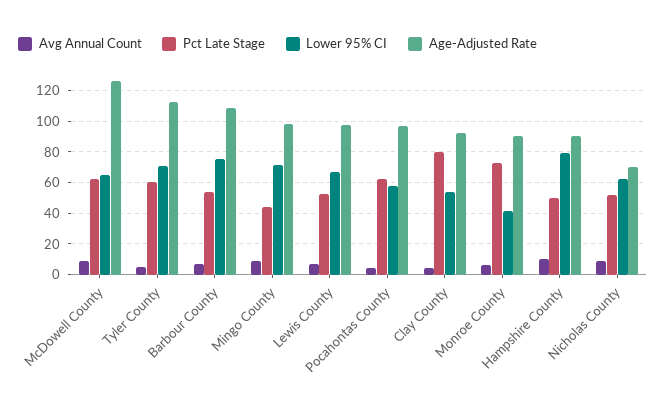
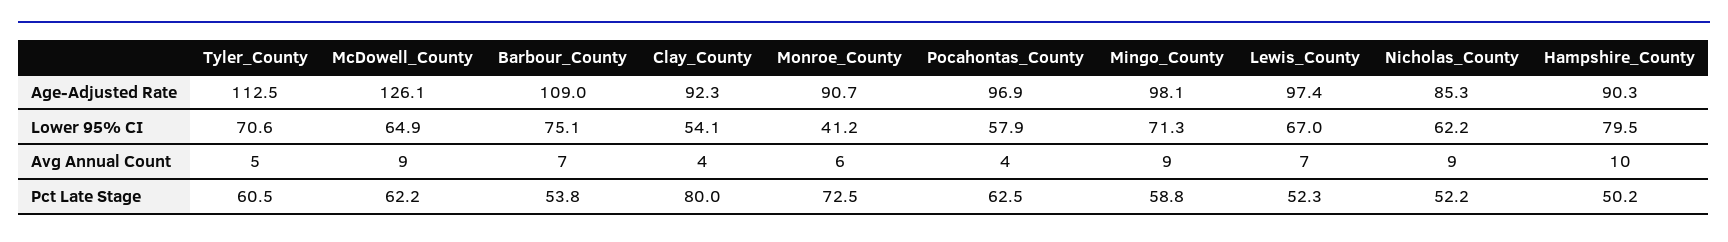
Pct Late Stage, Mingo County: 45 -> 58.8
Age-Adjusted Rate, Nicholas County: 70 -> 85.3

